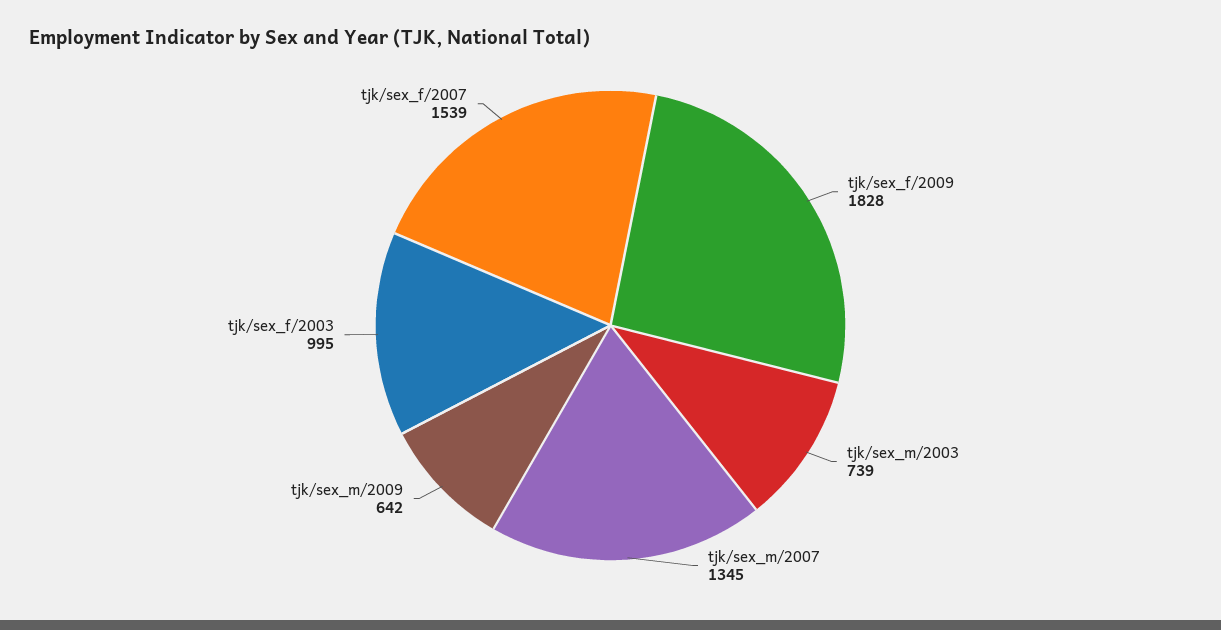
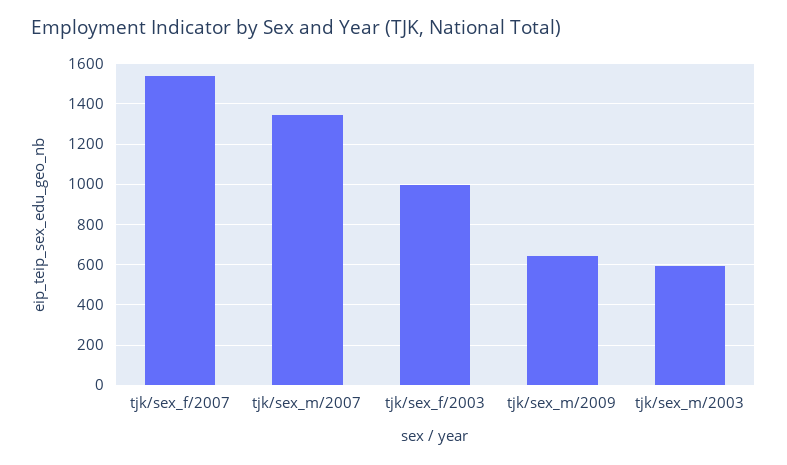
tjk/sex_f/2009: 1828 -> none
tjk/sex_m/2003: 739 -> 600

